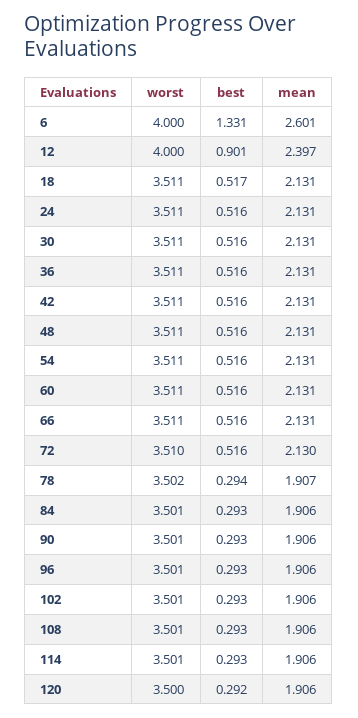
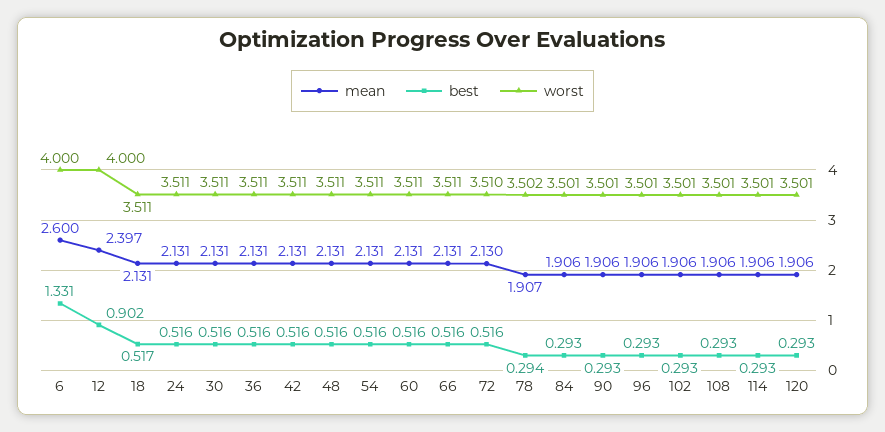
mean, 6: 2.601 -> 2.6
best, 12: 0.901 -> 0.902
worst, 120: 3.5 -> 3.501
best, 120: 0.292 -> 0.293

